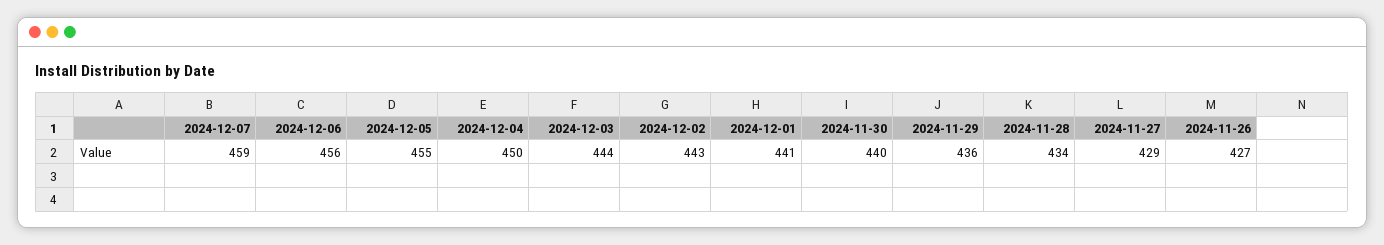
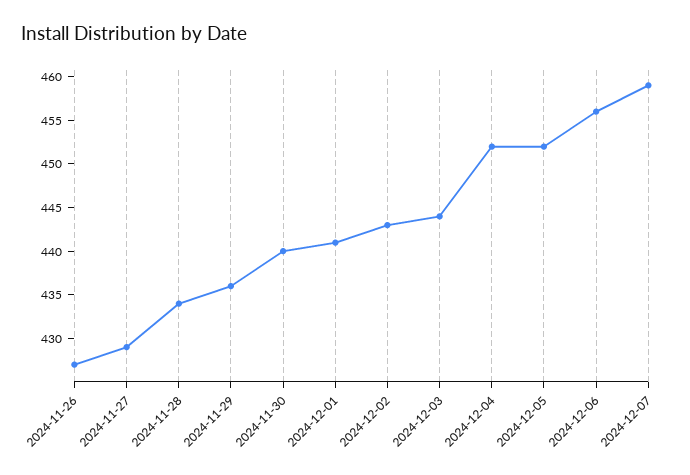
2024-12-05: 455 -> 452
2024-12-04: 450 -> 452

